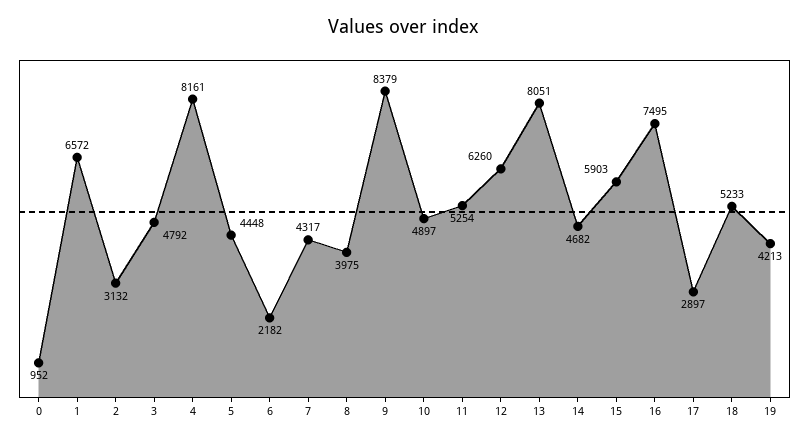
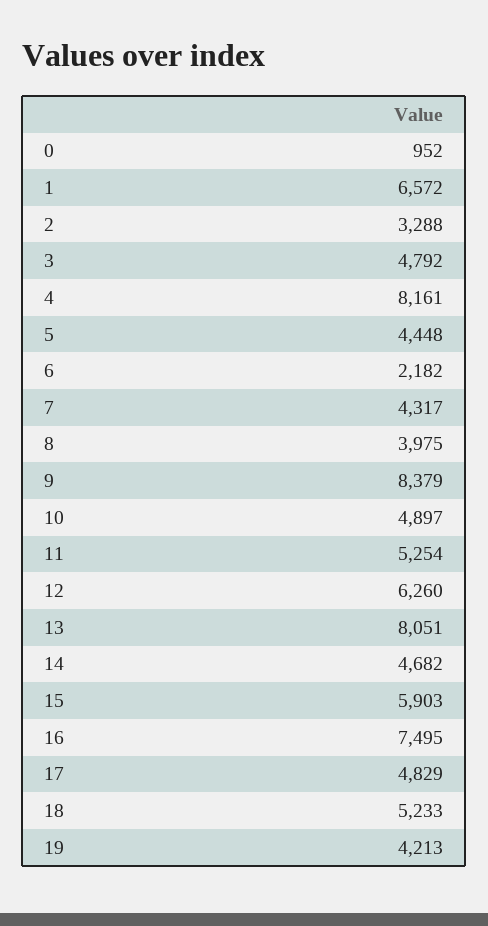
2: 3132 -> 3288
17: 2897 -> 4829

